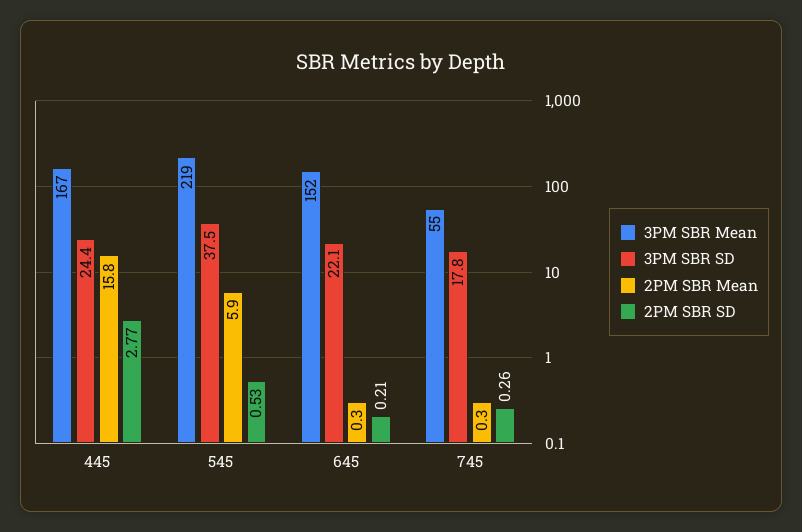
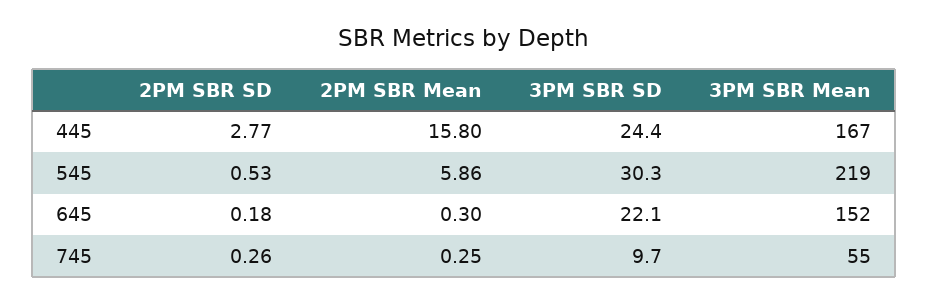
3PM SBR SD, 545: 37.5 -> 30.3
2PM SBR SD, 645: 0.21 -> 0.18
3PM SBR SD, 745: 17.8 -> 9.7

